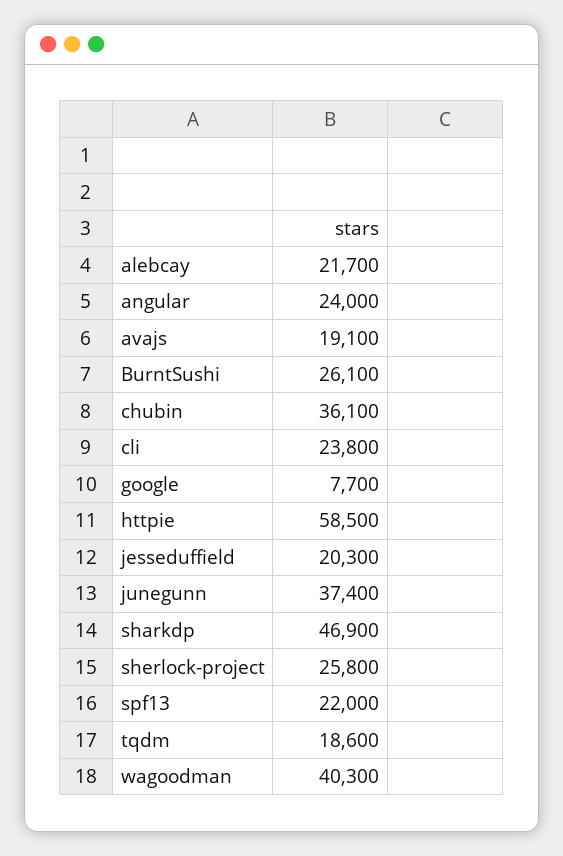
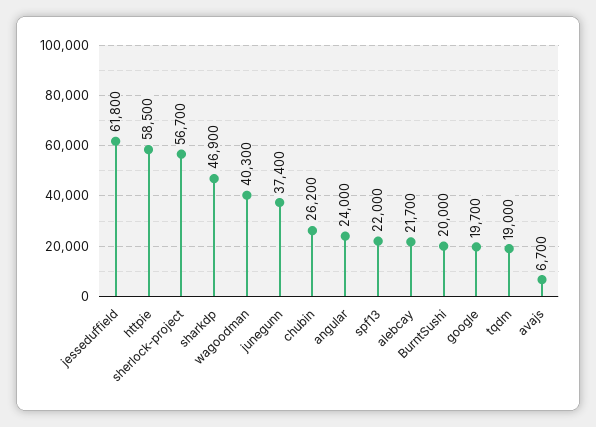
avajs: 19100 -> 6700
BurntSushi: 26100 -> 20000
chubin: 36100 -> 26200
cli: 23800 -> none
google: 7700 -> 19700
jesseduffield: 20300 -> 61800
sherlock-project: 25800 -> 56700
tqdm: 18600 -> 19000

